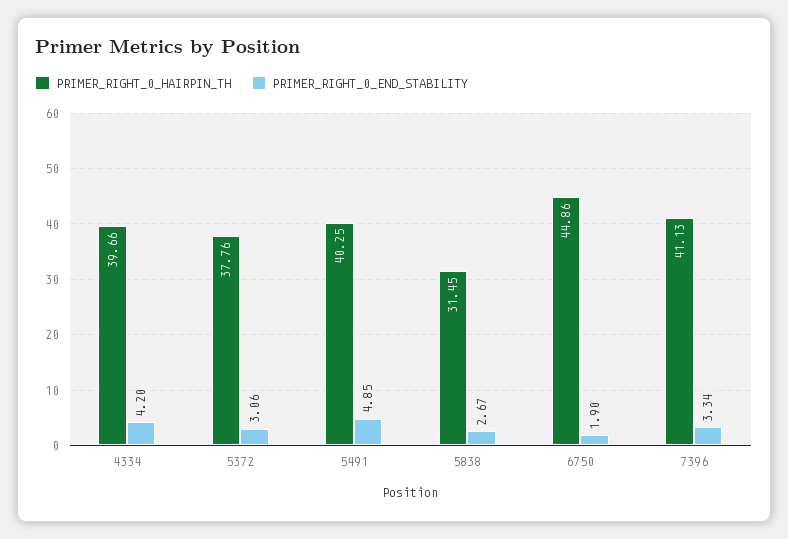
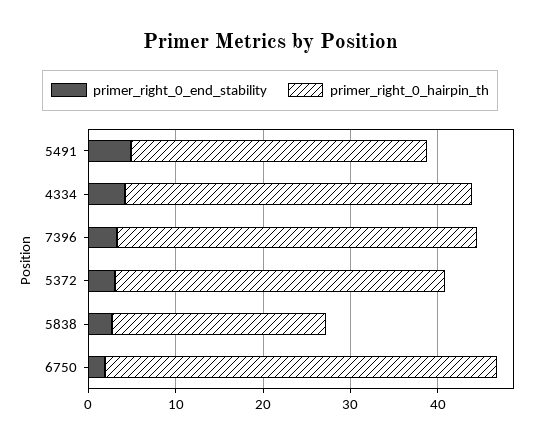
PRIMER_RIGHT_0_HAIRPIN_TH, 5491: 40.25 -> 34
PRIMER_RIGHT_0_HAIRPIN_TH, 5838: 31.45 -> 24

